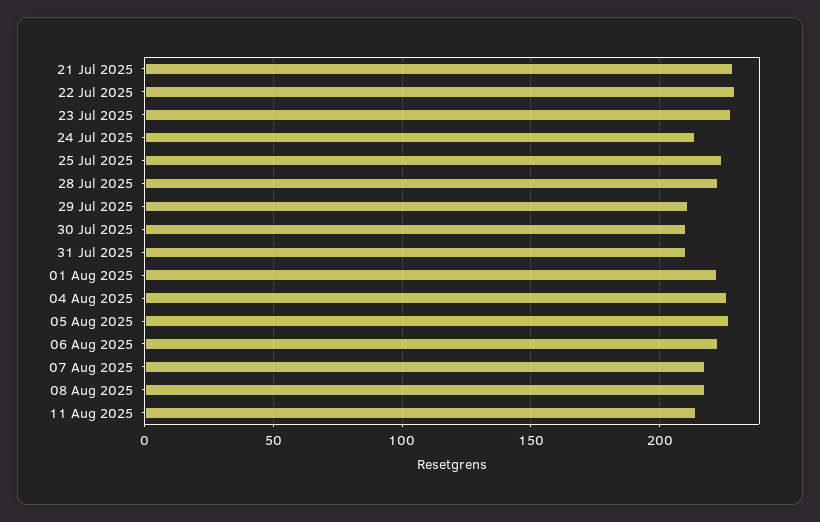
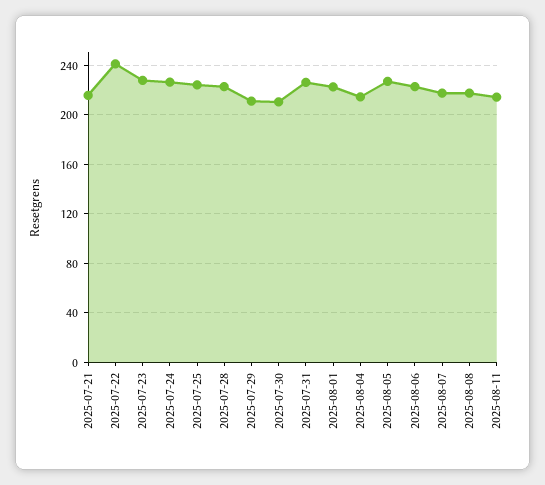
21 Jul 2025: 230 -> 215
22 Jul 2025: 230 -> 240
24 Jul 2025: 215 -> 225
31 Jul 2025: 210 -> 225
04 Aug 2025: 225 -> 215

